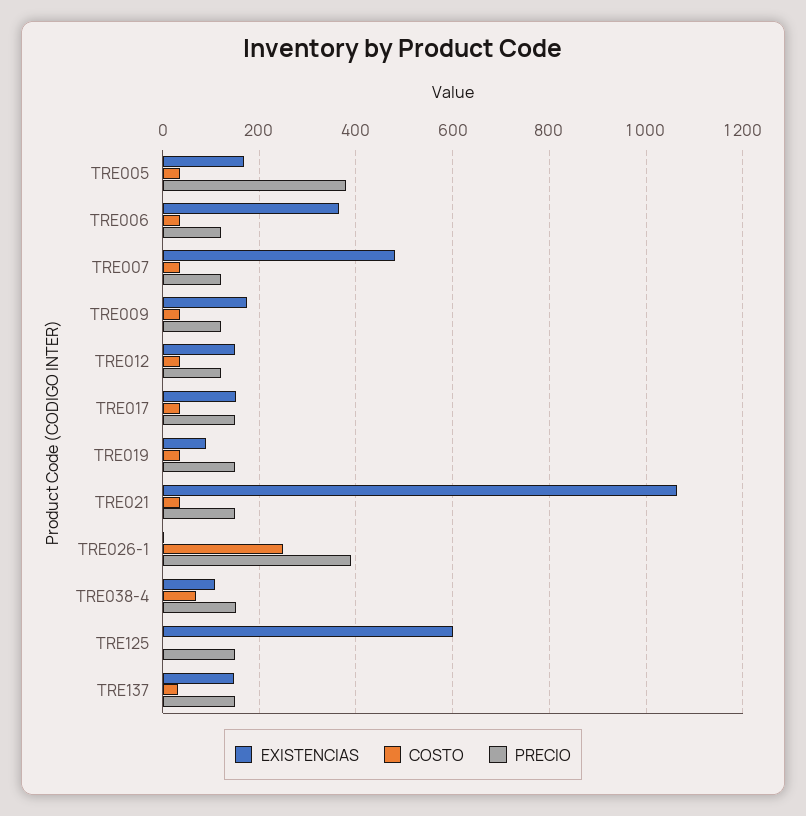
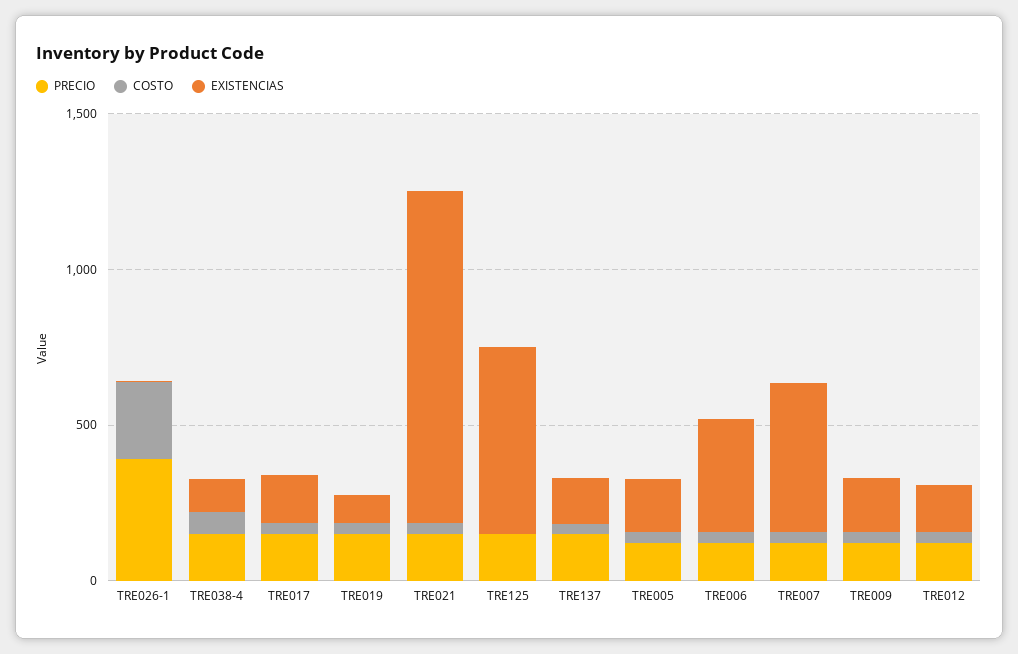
PRECIO, TRE005: 380 -> 100

